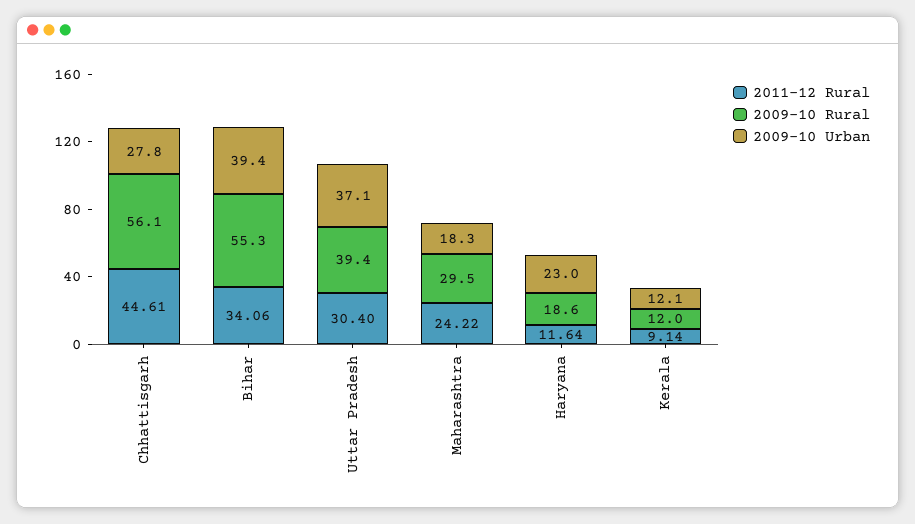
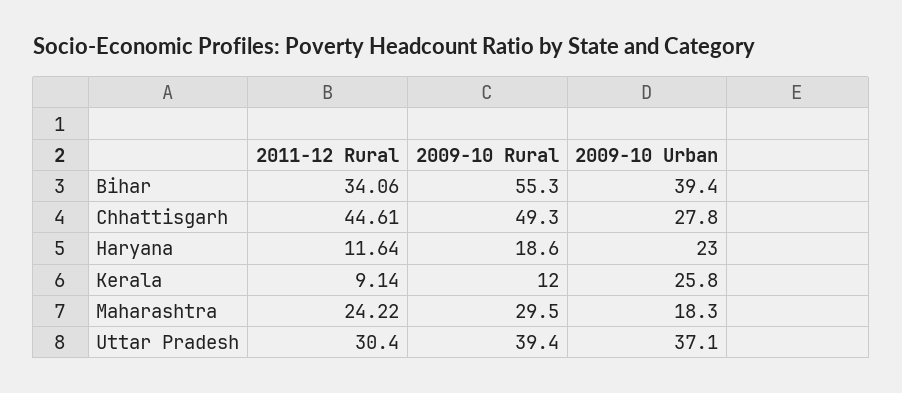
2009-10 Rural, Chhattisgarh: 56.1 -> 49.3
2009-10 Urban, Kerala: 12.1 -> 25.8

